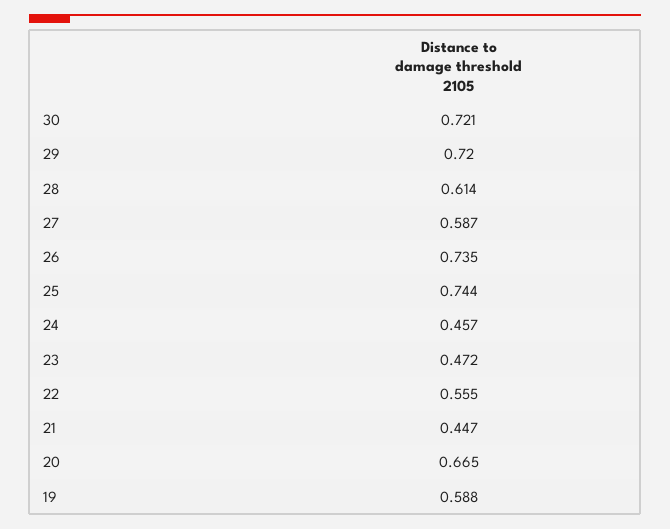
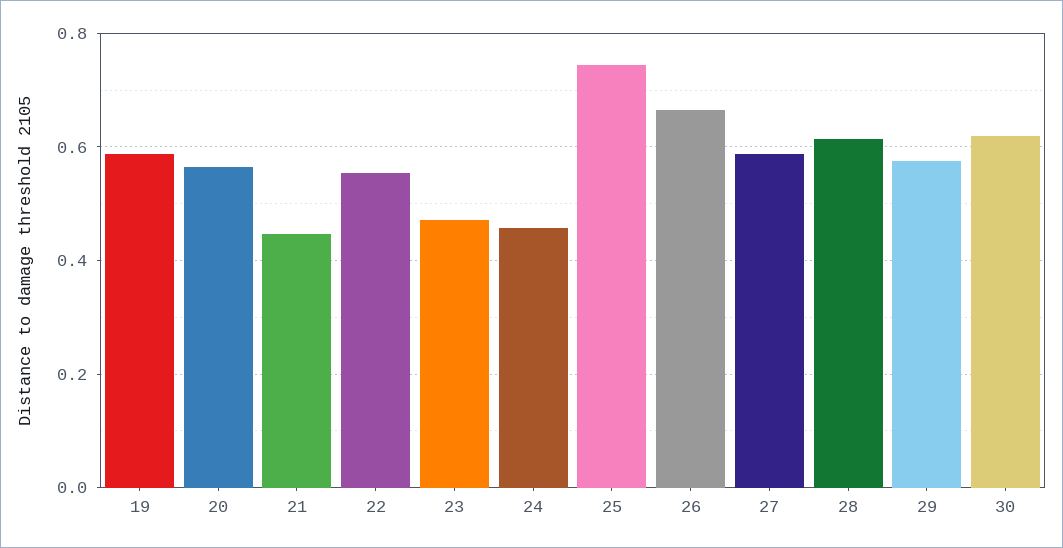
30: 0.721 -> 0.62
29: 0.72 -> 0.58
26: 0.735 -> 0.66
20: 0.665 -> 0.56

